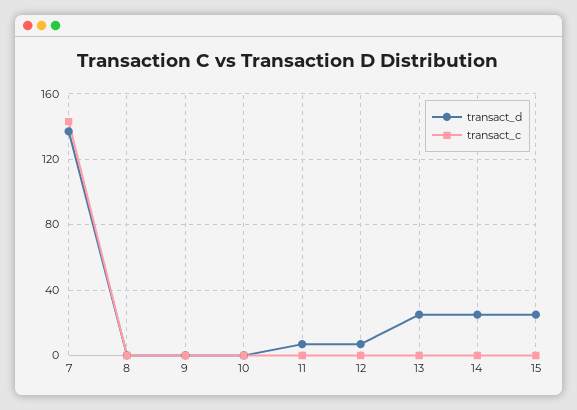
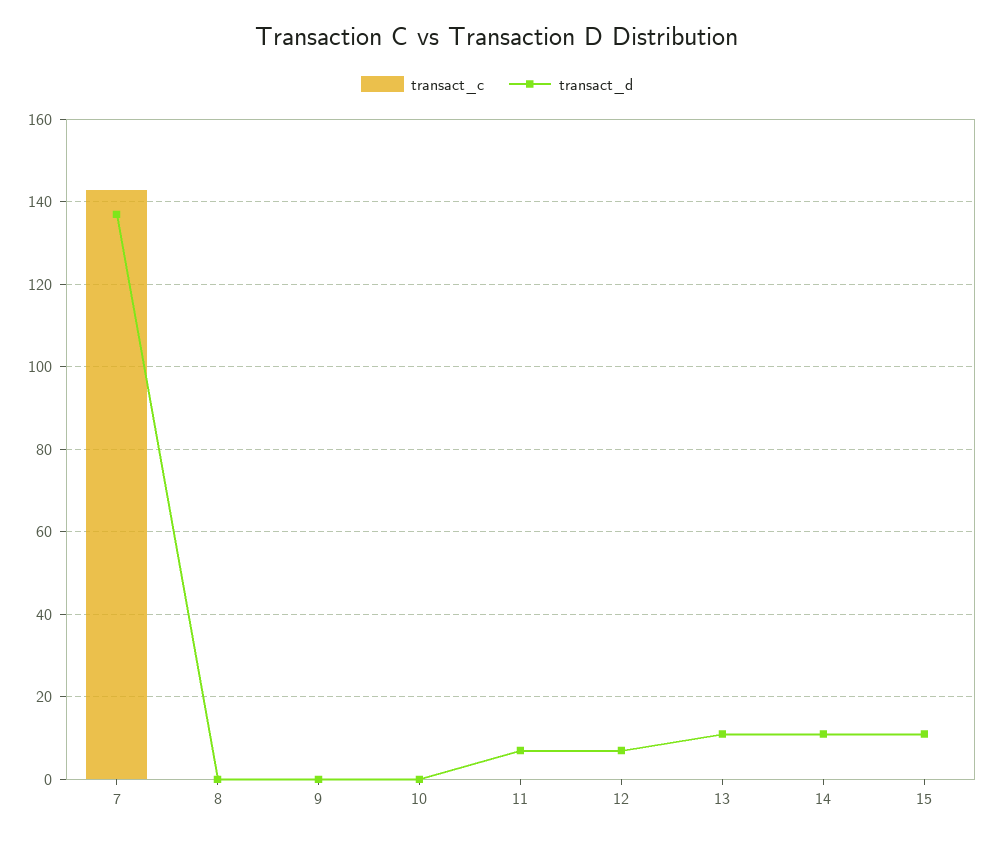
transact_d, 13: 25 -> 10
transact_d, 14: 25 -> 10
transact_d, 15: 25 -> 10

